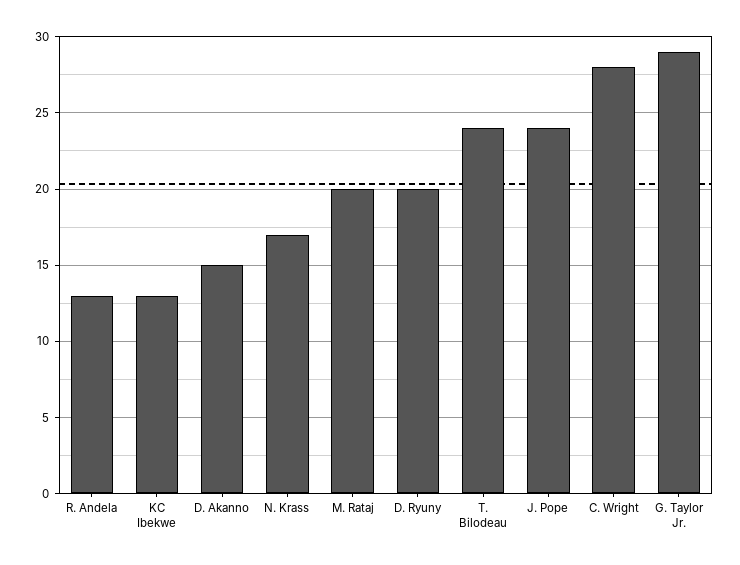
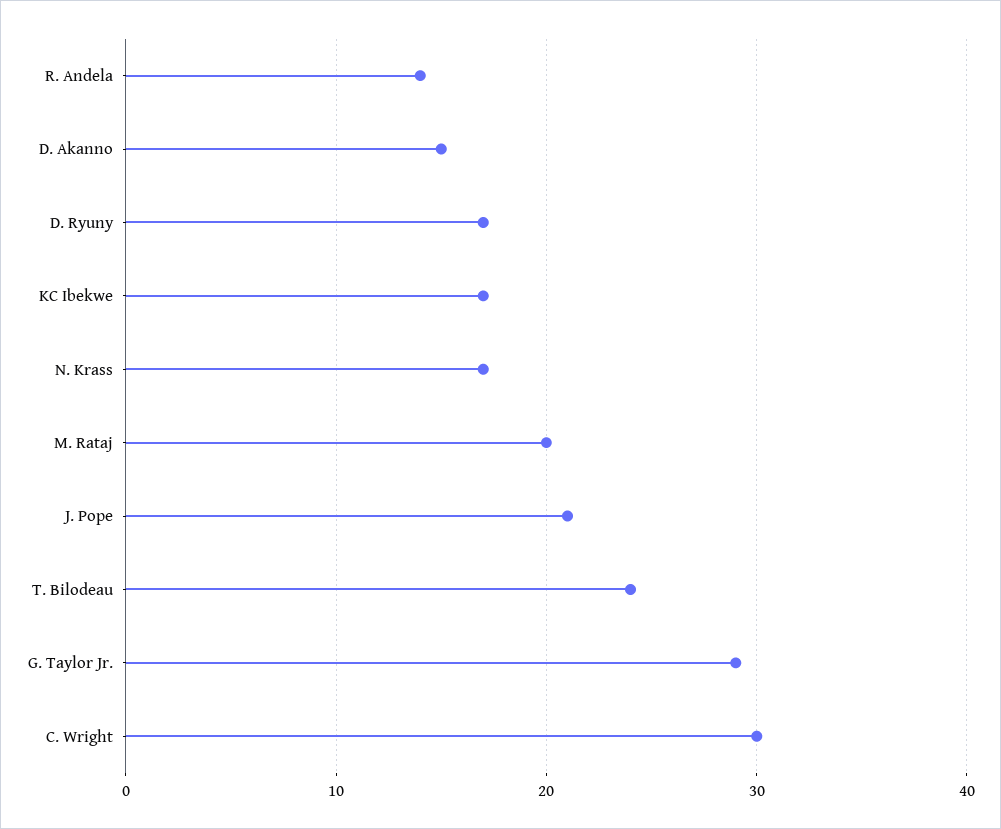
R. Andela: 13 -> 14
KC Ibekwe: 13 -> 17
D. Ryuny: 20 -> 17
J. Pope: 24 -> 21
C. Wright: 28 -> 30

